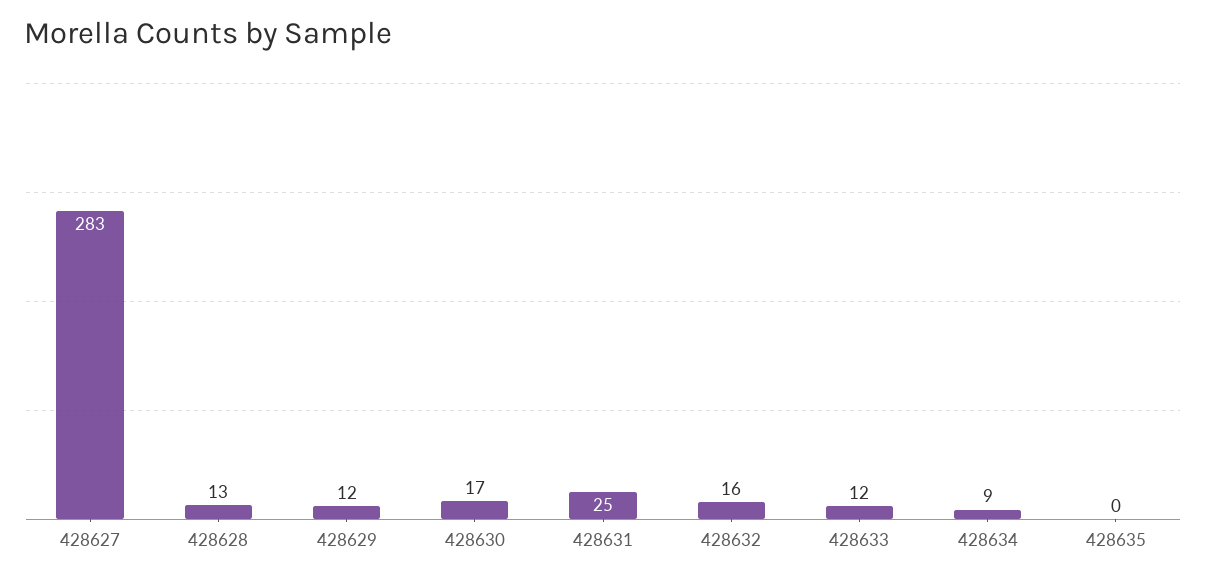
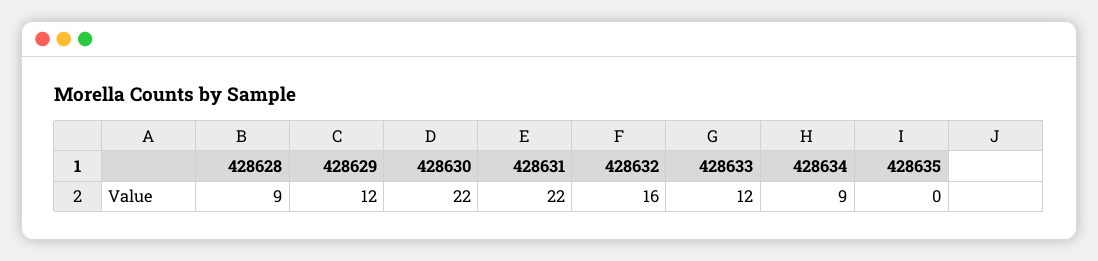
428627: 283 -> none
428628: 13 -> 9
428630: 17 -> 22
428631: 25 -> 22

